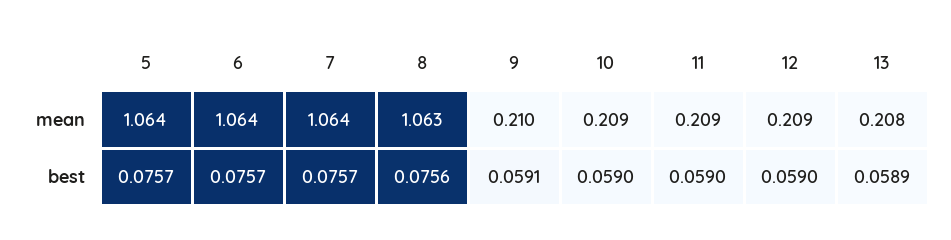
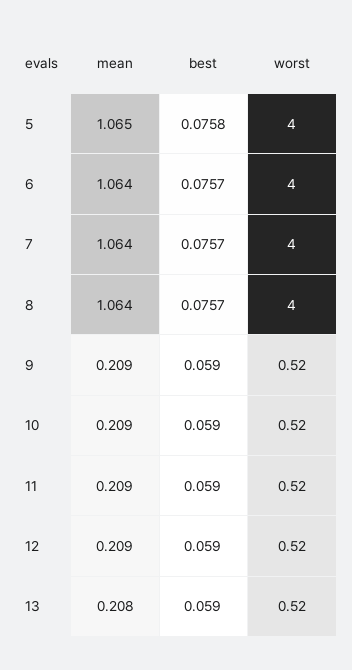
5, mean: 1.064 -> 1.065
8, mean: 1.063 -> 1.064
9, mean: 0.21 -> 0.209
5, best: 0.0757 -> 0.0758
8, best: 0.0756 -> 0.0757
9, best: 0.0591 -> 0.059
13, best: 0.0589 -> 0.059
5, worst: none -> 4
6, worst: none -> 4
7, worst: none -> 4
8, worst: none -> 4
9, worst: none -> 0.52
10, worst: none -> 0.52
11, worst: none -> 0.52
12, worst: none -> 0.52
13, worst: none -> 0.52

